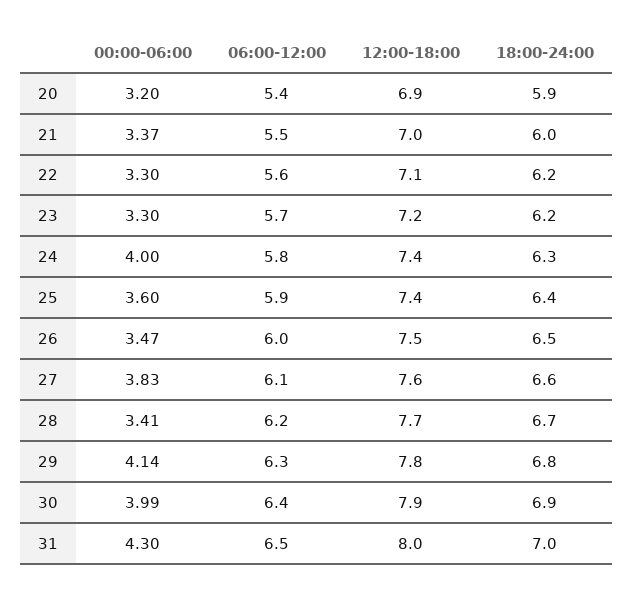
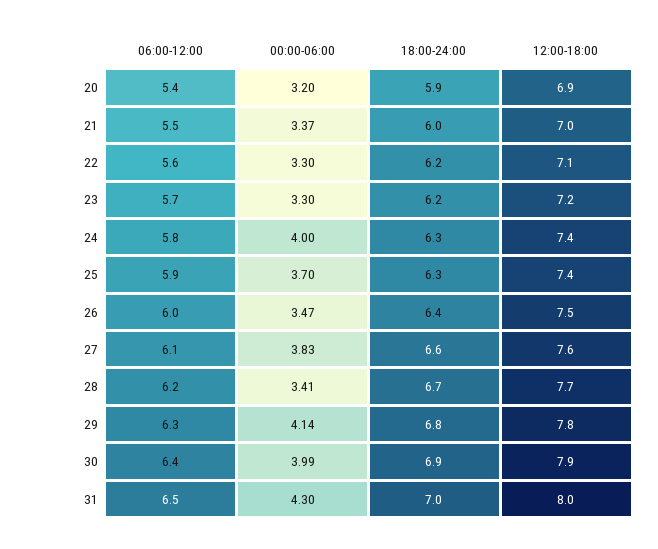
00:00-06:00, 25: 3.6 -> 3.7
18:00-24:00, 25: 6.4 -> 6.3
18:00-24:00, 26: 6.5 -> 6.4

